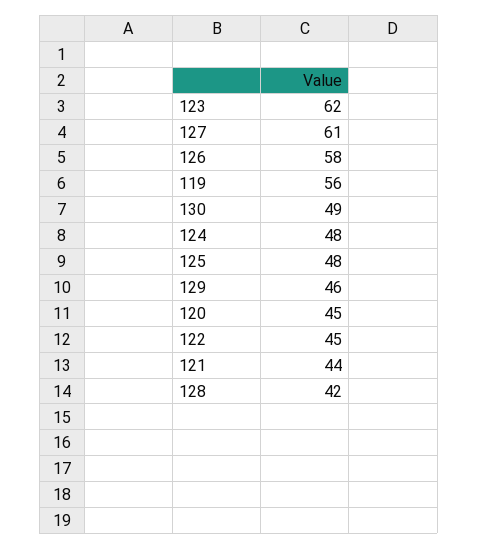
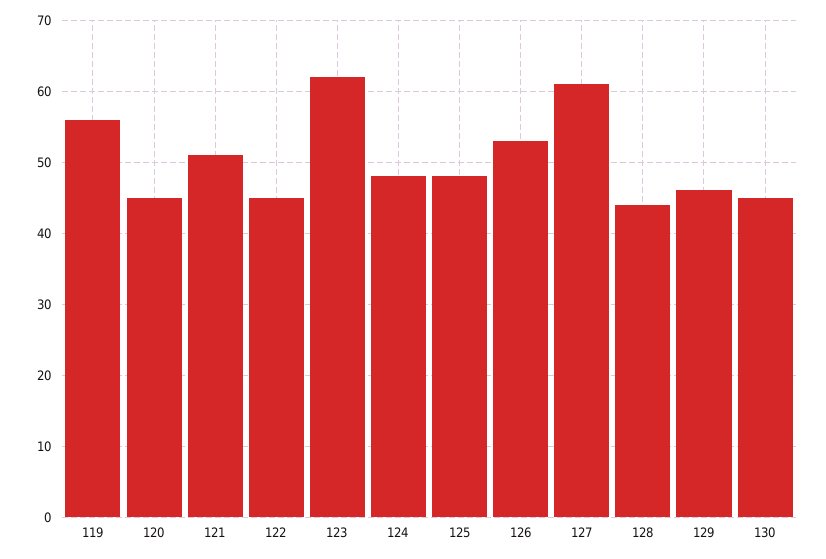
126: 58 -> 53
130: 49 -> 45
121: 44 -> 51
128: 42 -> 44

